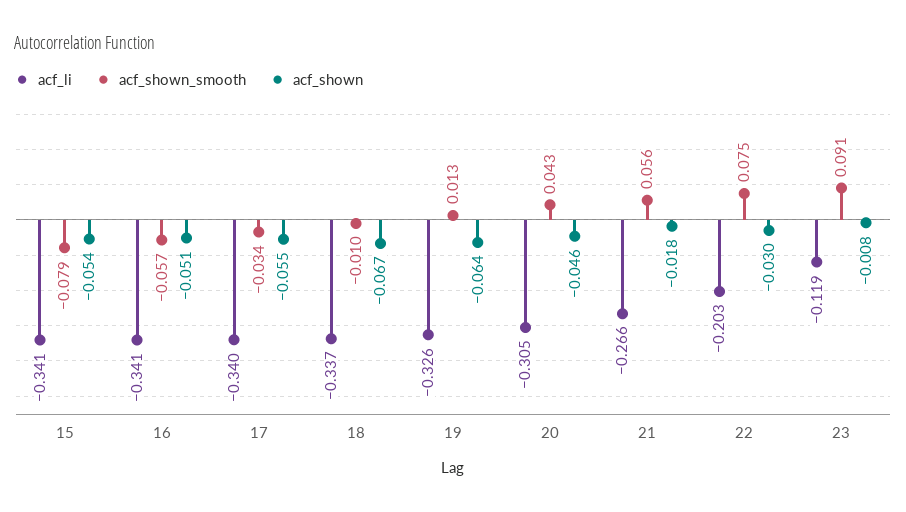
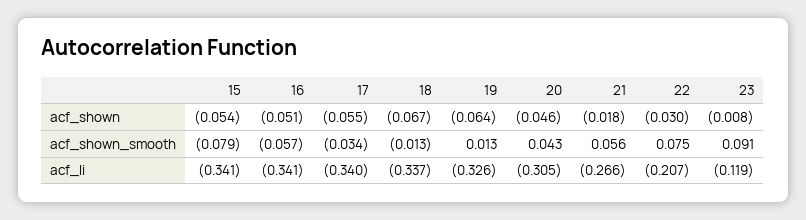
acf_shown_smooth, 18: -0.01 -> -0.013
acf_li, 22: -0.203 -> -0.207

